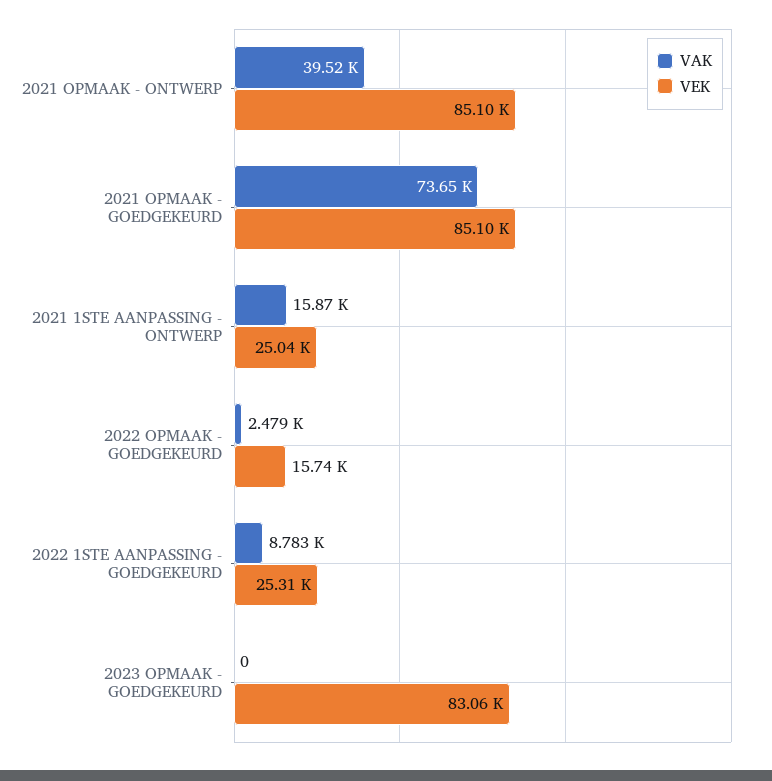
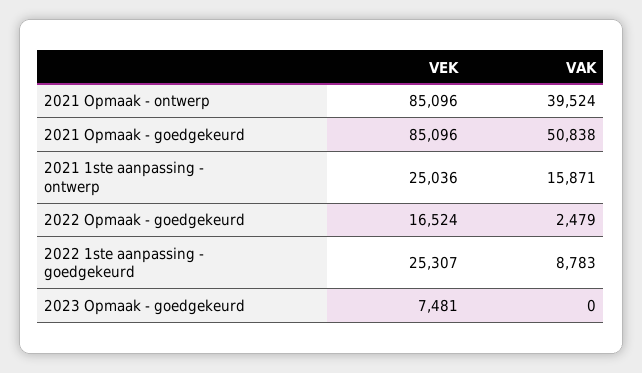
VAK, 2021 OPMAAK - GOEDGEKEURD: 73650 -> 50838
VEK, 2022 OPMAAK - GOEDGEKEURD: 15740 -> 16524
VEK, 2023 OPMAAK - GOEDGEKEURD: 83060 -> 7481

